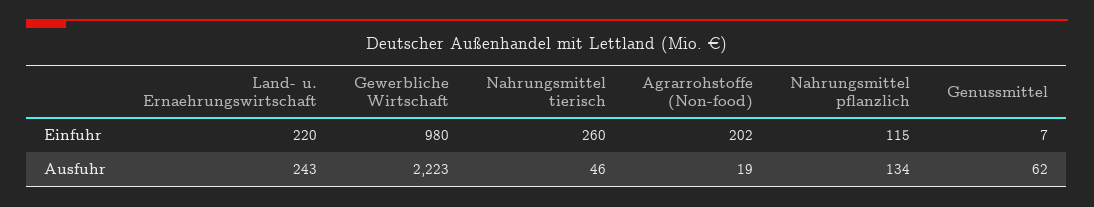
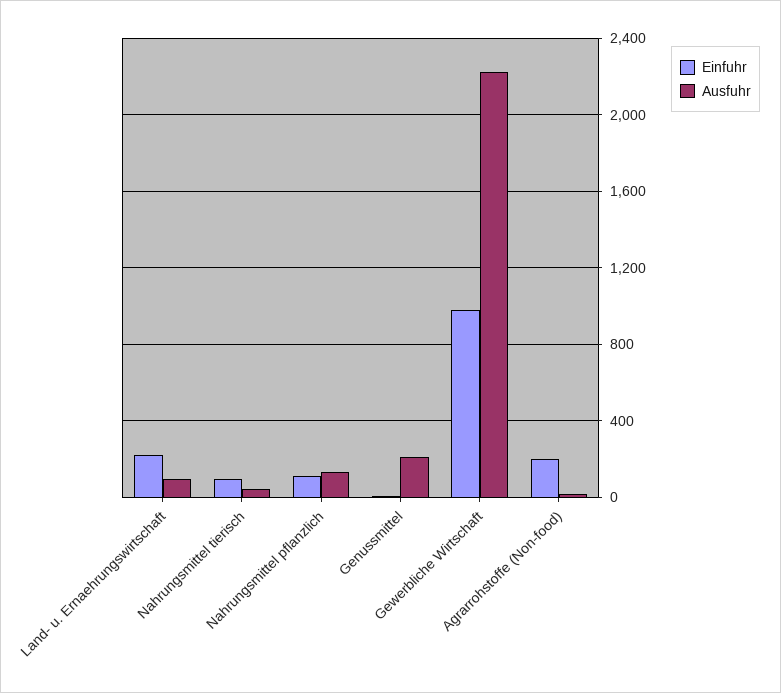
Einfuhr, Nahrungsmittel tierisch: 260 -> 100
Ausfuhr, Land- u. Ernaehrungswirtschaft: 243 -> 100
Ausfuhr, Genussmittel: 62 -> 200

